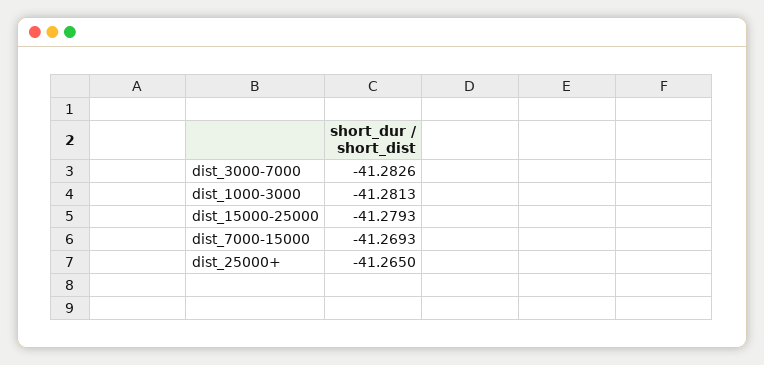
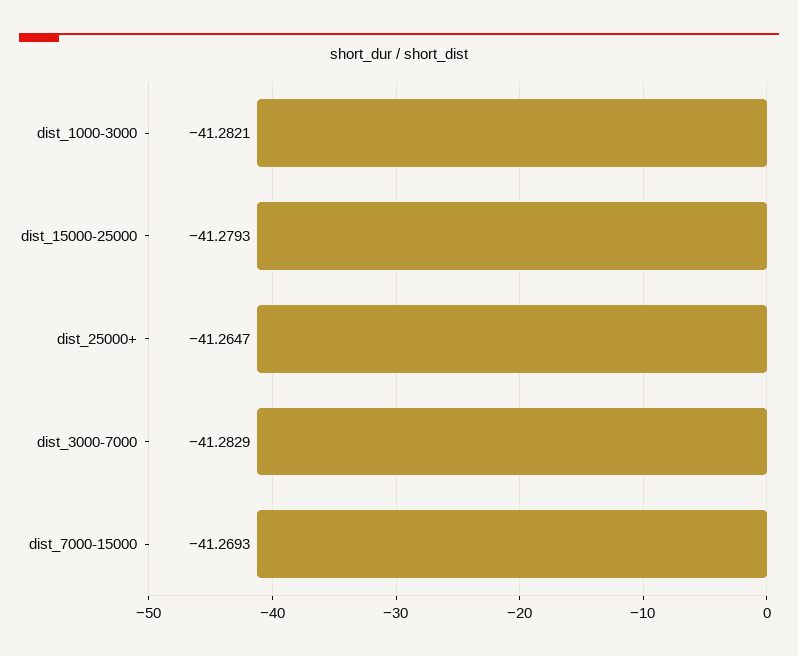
dist_3000-7000: -41.2826 -> -41.2829
dist_1000-3000: -41.2813 -> -41.2821
dist_25000+: -41.265 -> -41.2647

